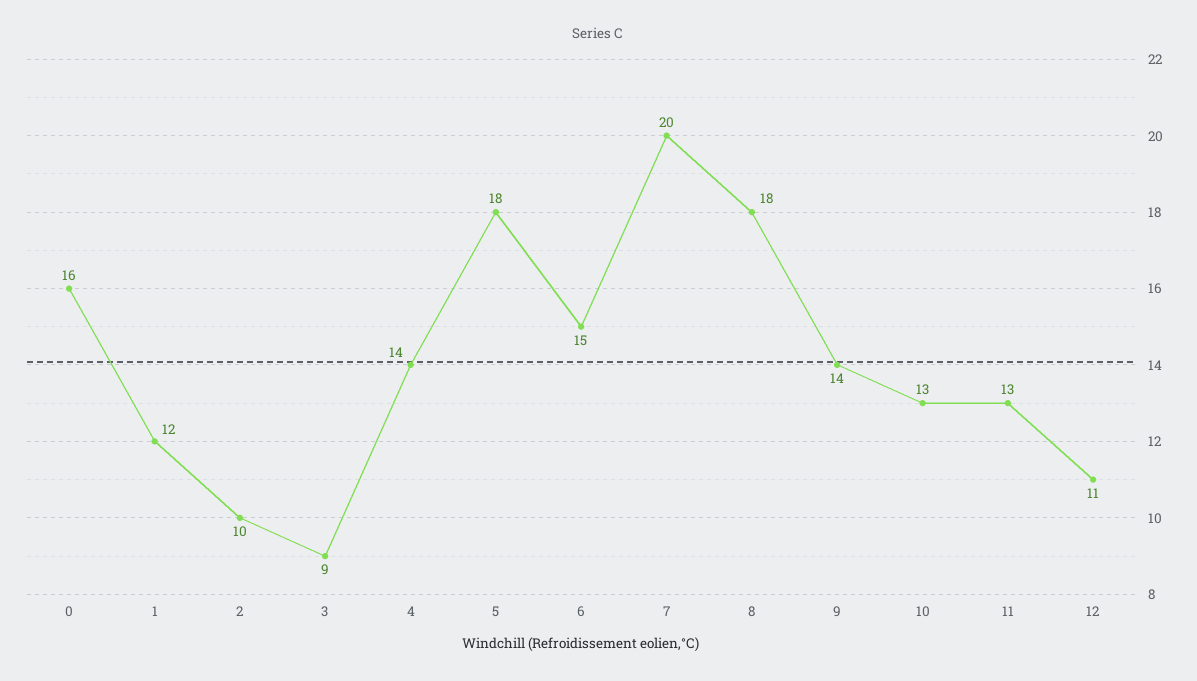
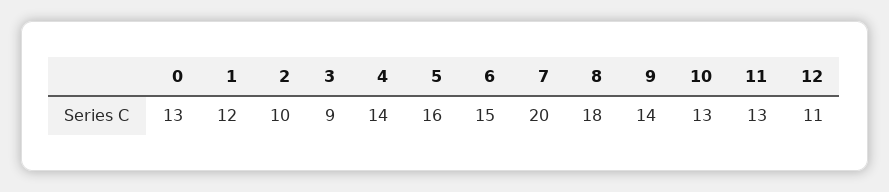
0: 16 -> 13
5: 18 -> 16

